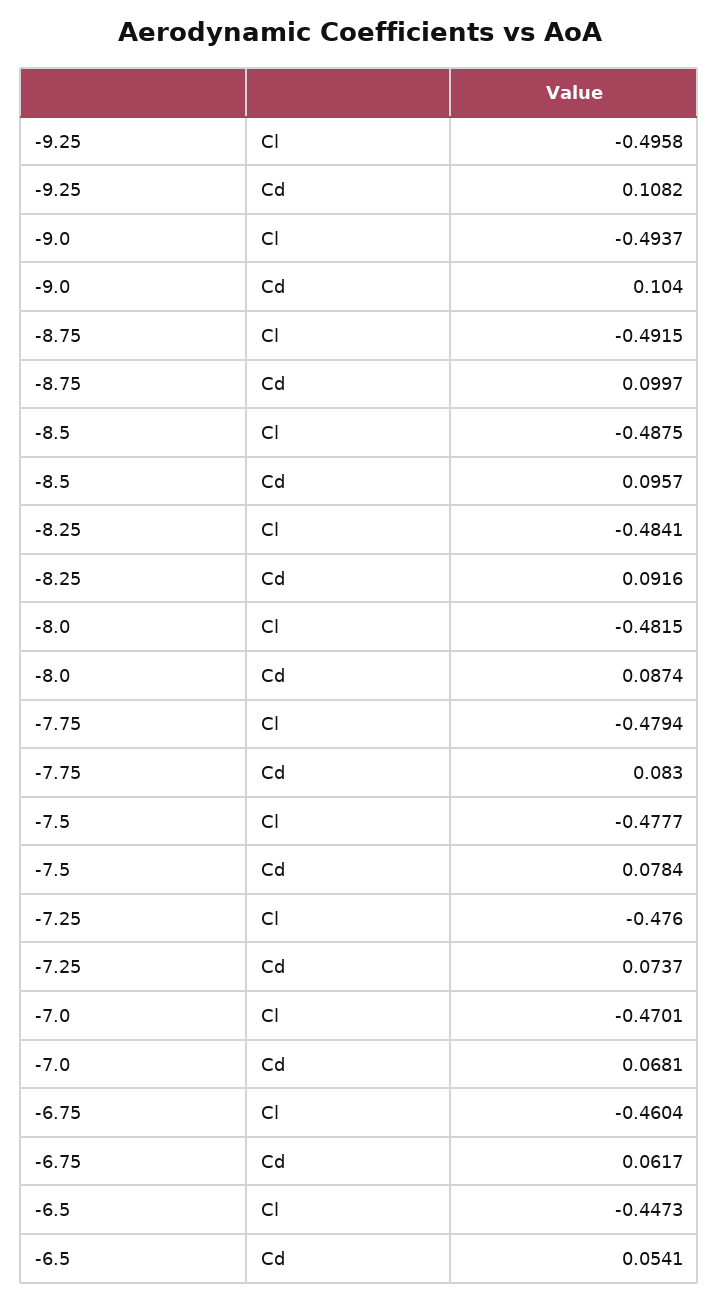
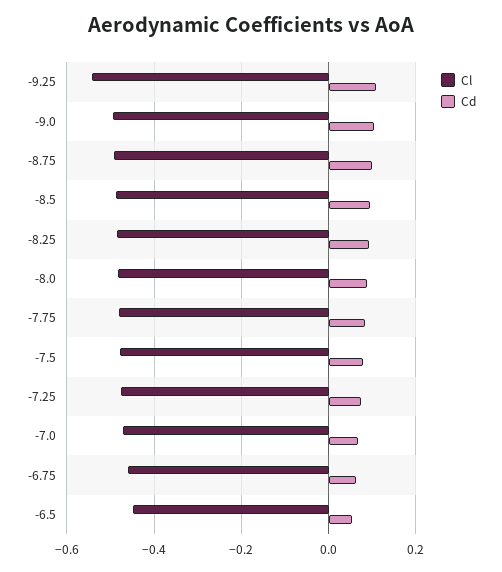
Cl, -9.25: -0.4958 -> -0.54

